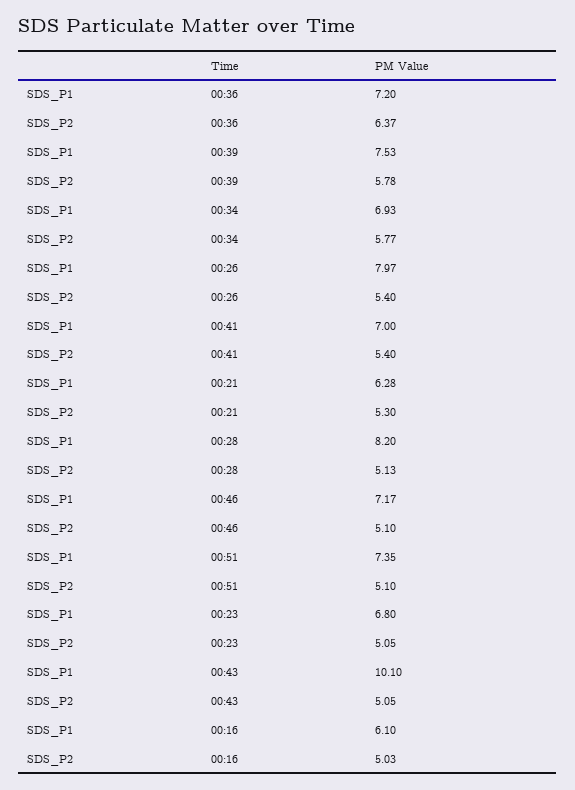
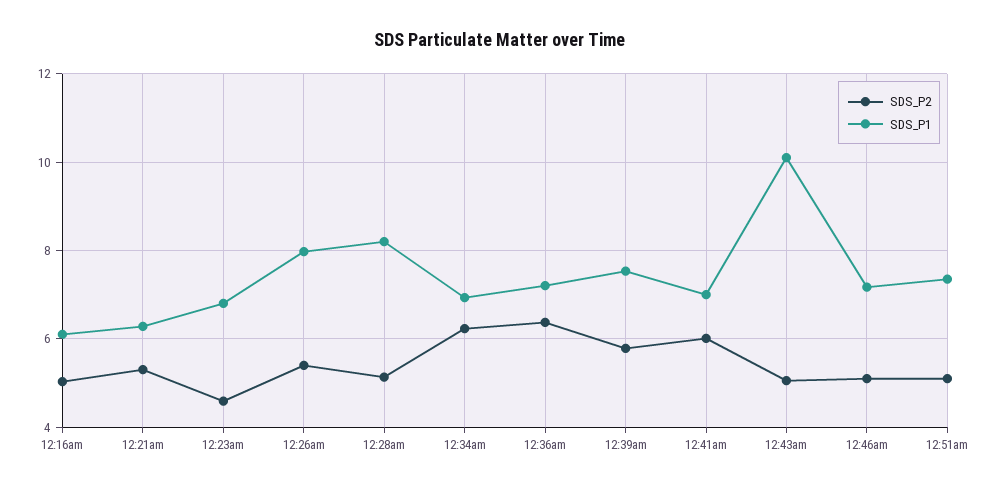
SDS_P2, 00:34: 5.77 -> 6.2
SDS_P2, 00:41: 5.4 -> 6
SDS_P2, 00:23: 5.05 -> 4.6

